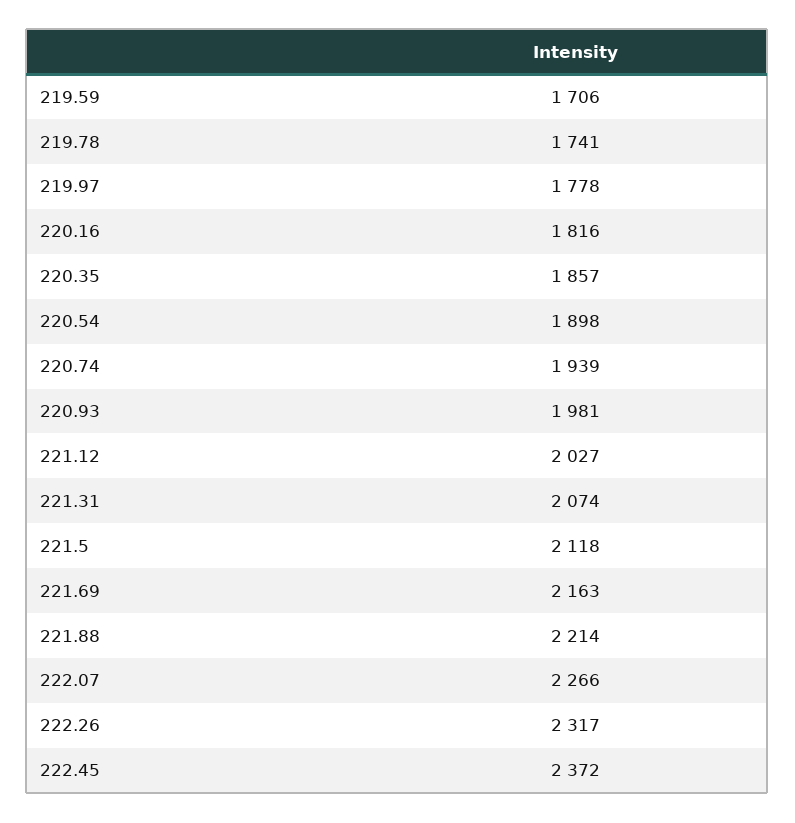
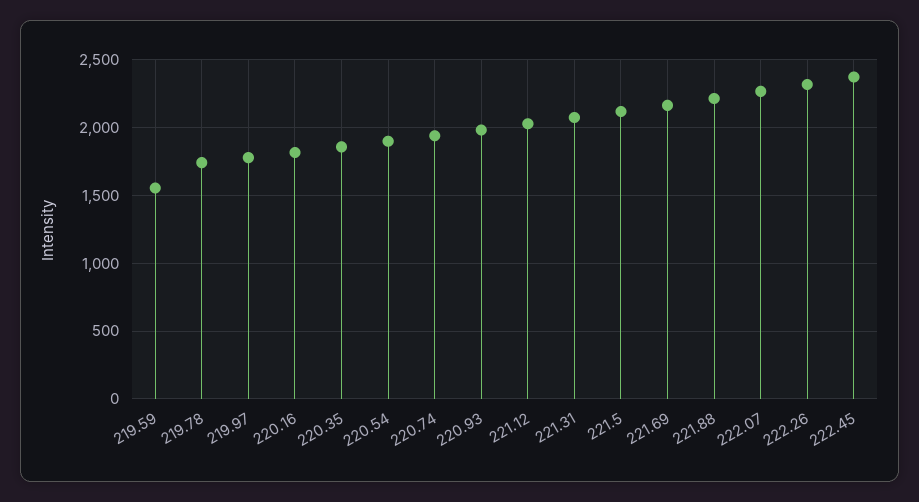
219.59: 1706 -> 1550

